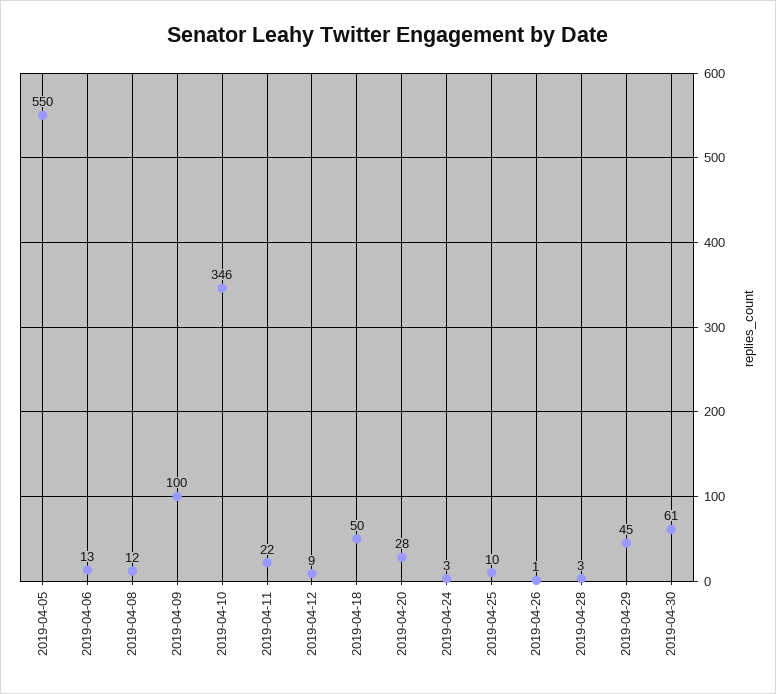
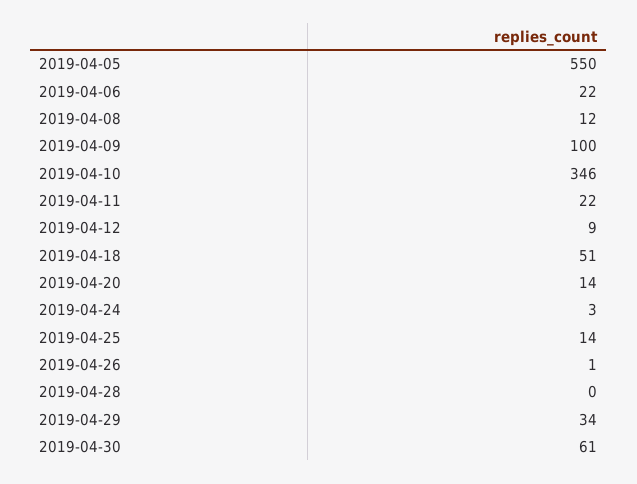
2019-04-06: 13 -> 22
2019-04-18: 50 -> 51
2019-04-20: 28 -> 14
2019-04-25: 10 -> 14
2019-04-28: 3 -> 0
2019-04-29: 45 -> 34

